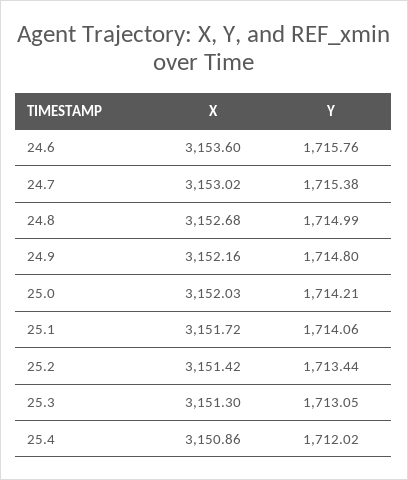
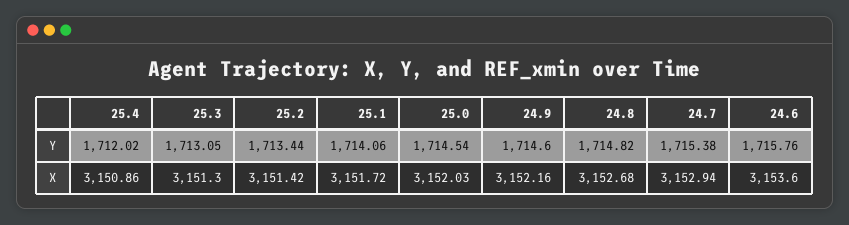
X, 24.7: 3153.02 -> 3152.94
Y, 24.8: 1714.99 -> 1714.82
Y, 24.9: 1714.8 -> 1714.6
Y, 25.0: 1714.21 -> 1714.54

